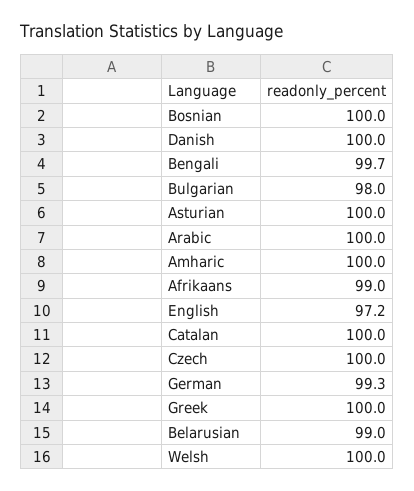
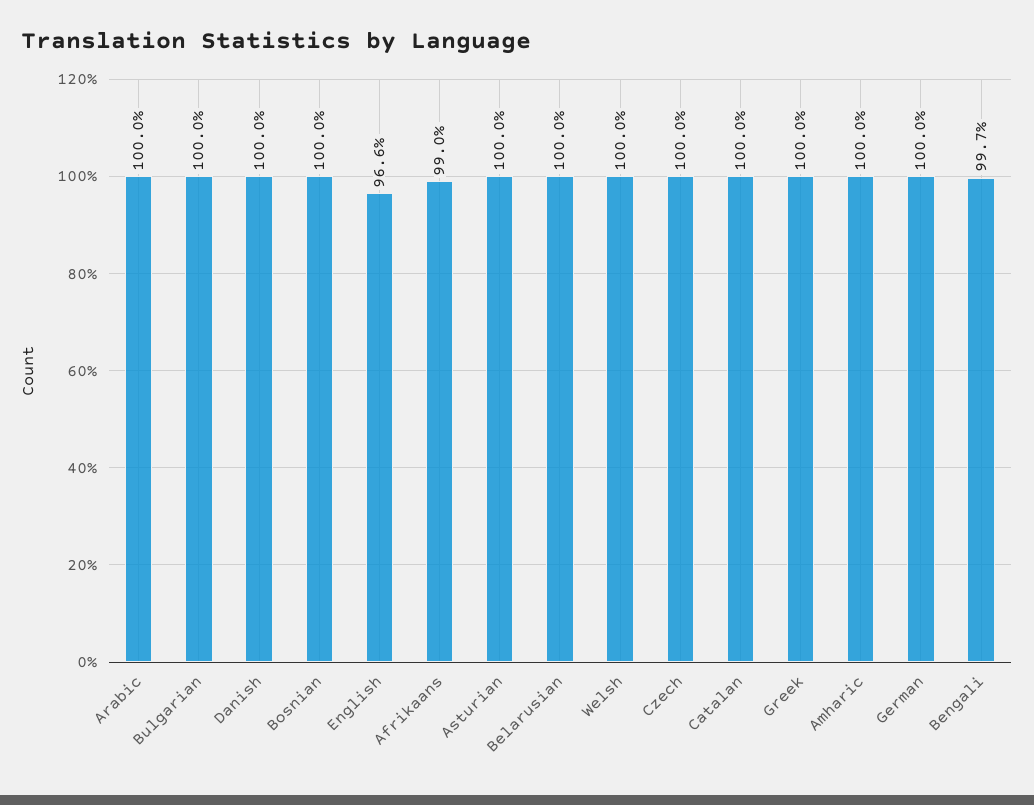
Bulgarian: 98 -> 100
English: 97.2 -> 96.6
German: 99.3 -> 100
Belarusian: 99 -> 100

